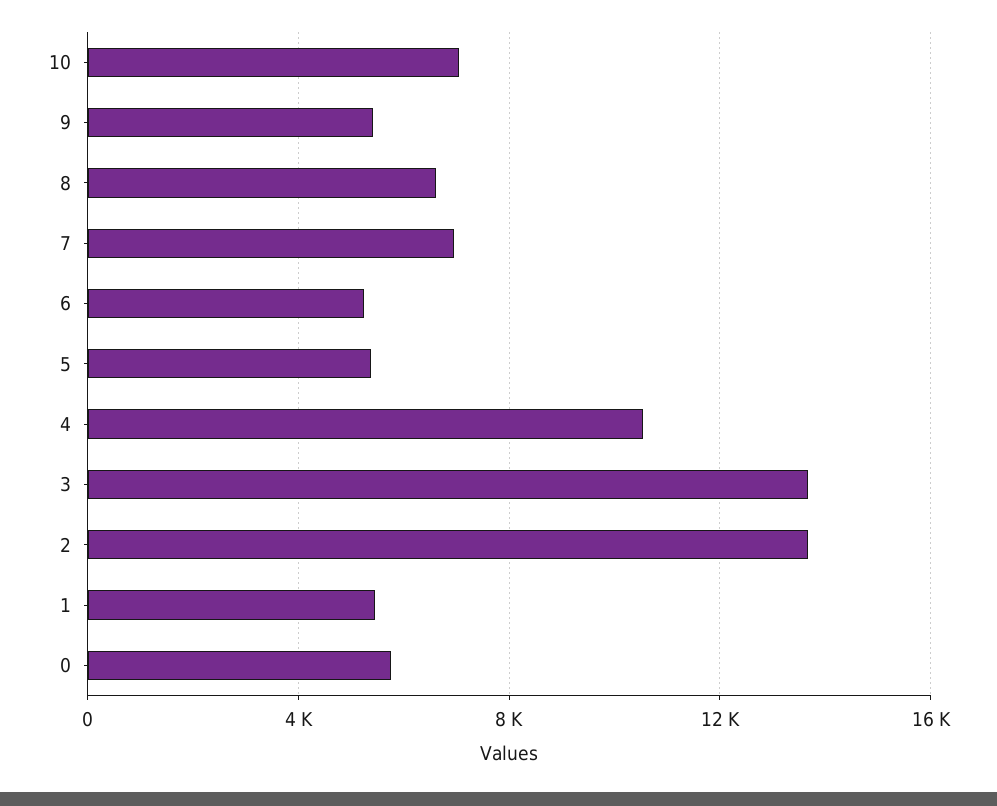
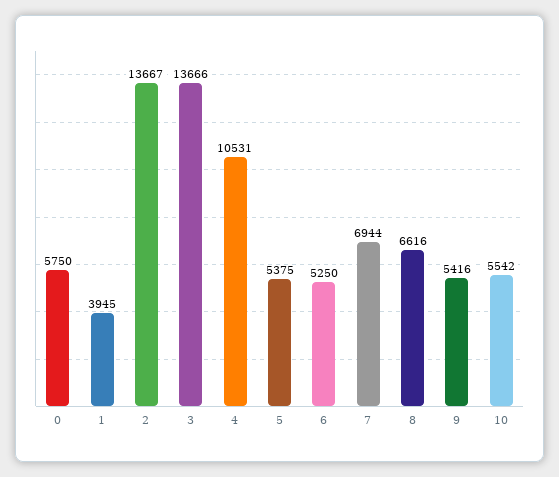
10: 7000 -> 5542
1: 5500 -> 3945

